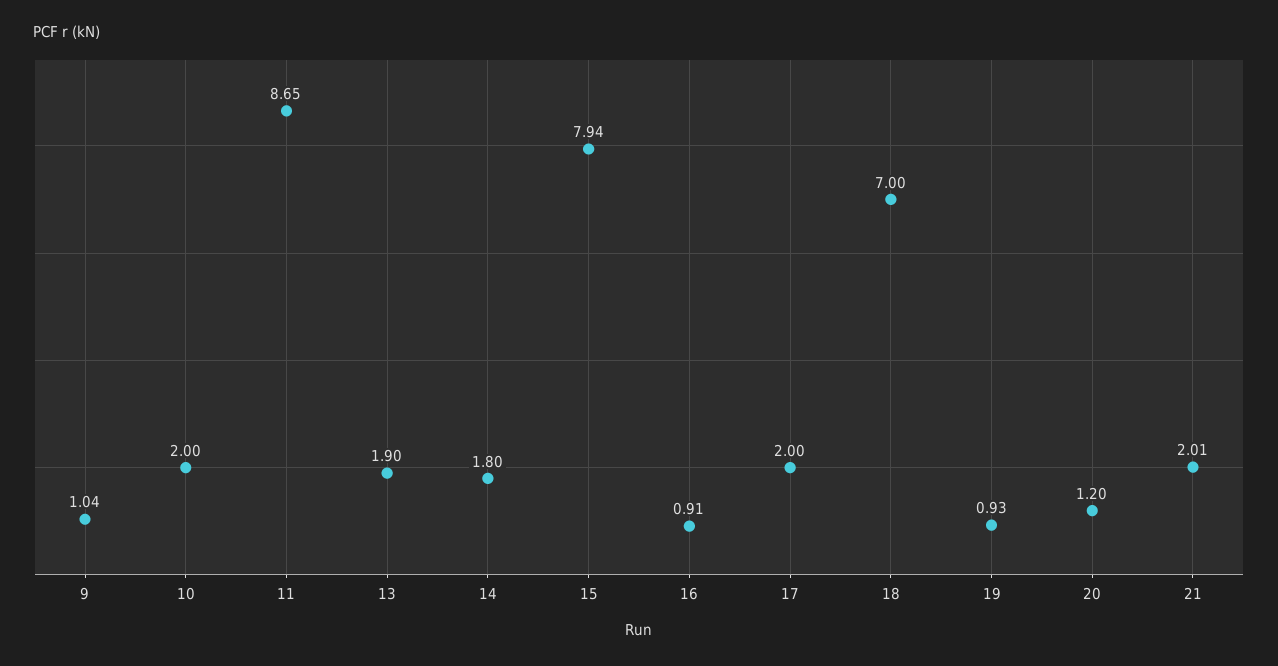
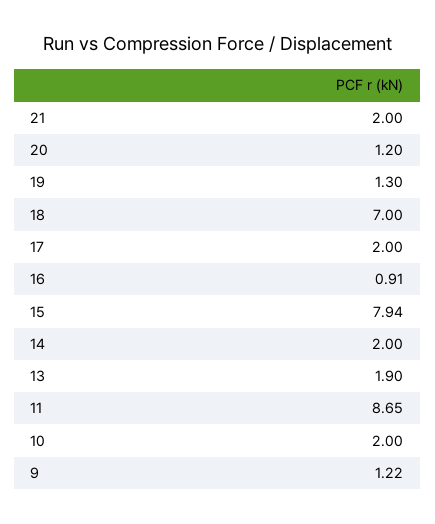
9: 1.04 -> 1.22
14: 1.8 -> 2
19: 0.93 -> 1.3
21: 2.01 -> 2

